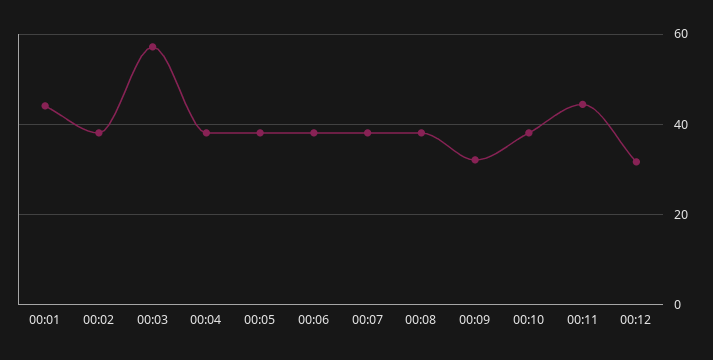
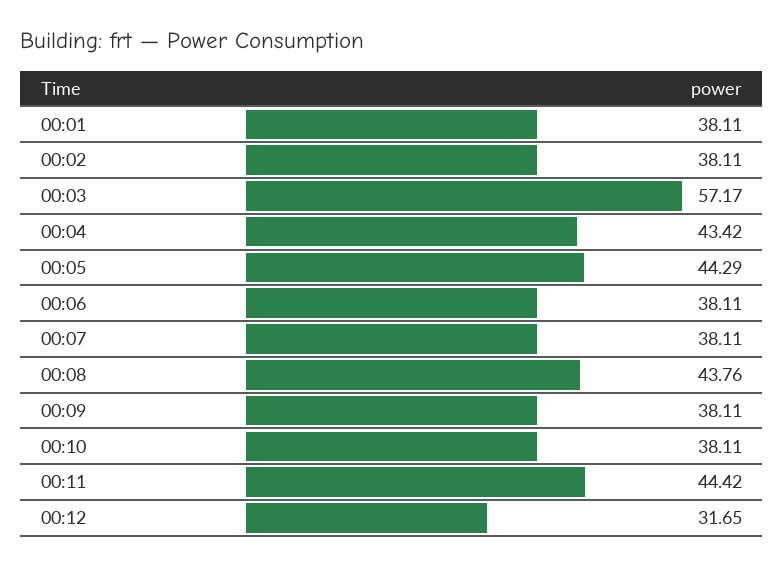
00:01: 44 -> 38.11
00:04: 38 -> 43.42
00:05: 38 -> 44.29
00:08: 38 -> 43.76
00:09: 32 -> 38.11

